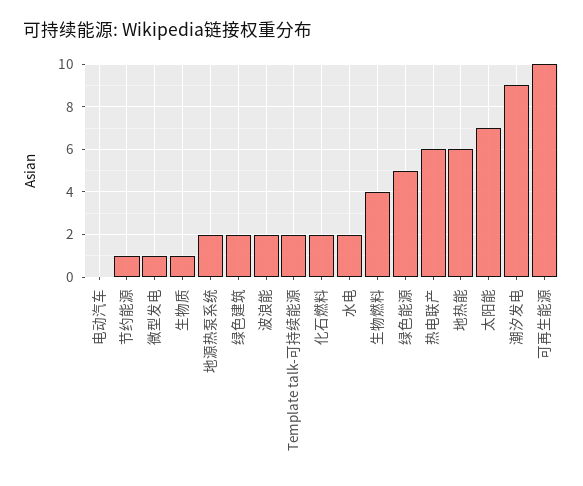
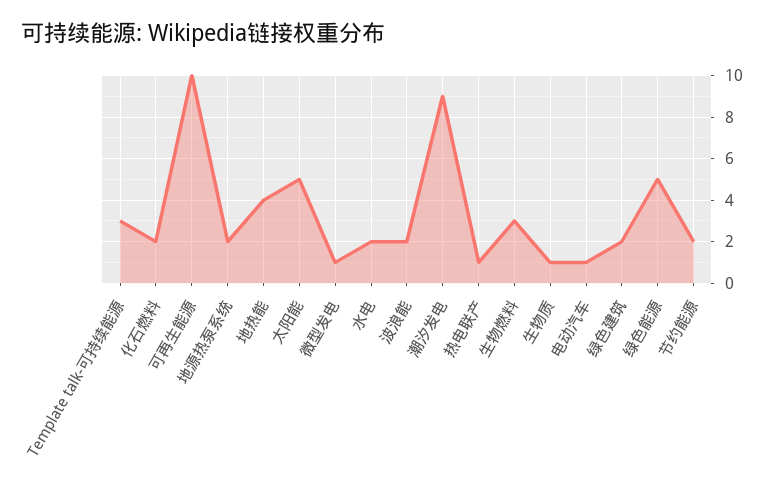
电动汽车: 0 -> 1
节约能源: 1 -> 2
Template talk-可持续能源: 2 -> 3
生物燃料: 4 -> 3
热电联产: 6 -> 1
地热能: 6 -> 4
太阳能: 7 -> 5

